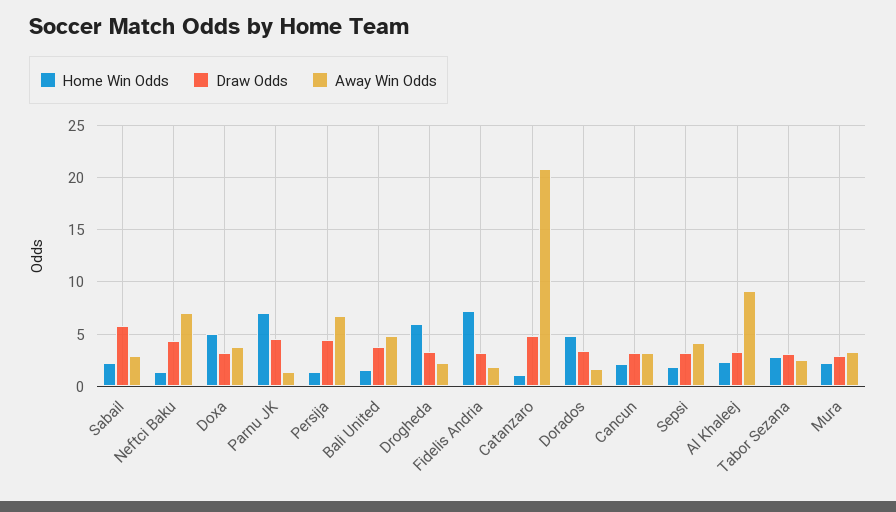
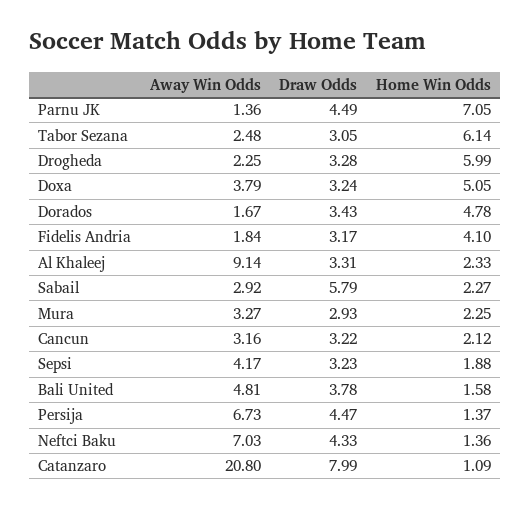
Home Win Odds, Fidelis Andria: 7 -> 4.1
Draw Odds, Catanzaro: 5 -> 7.99
Home Win Odds, Tabor Sezana: 3 -> 6.14

